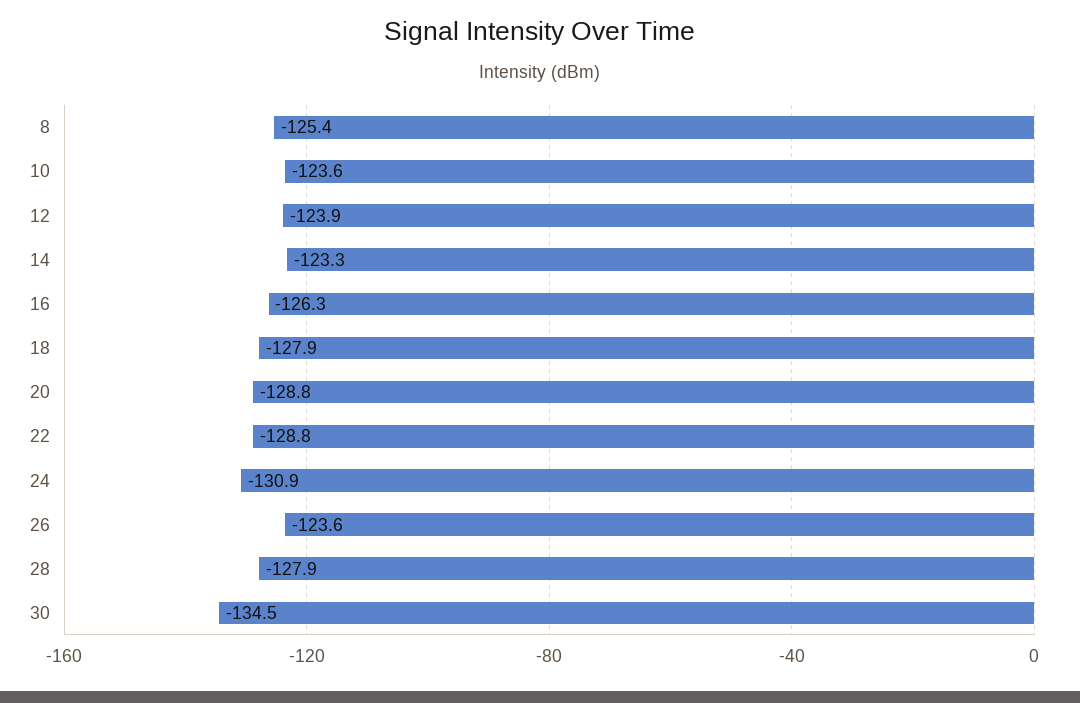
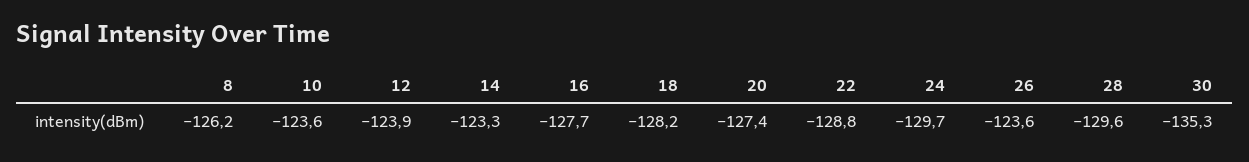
8: -125.4 -> -126.2
16: -126.3 -> -127.7
18: -127.9 -> -128.2
20: -128.8 -> -127.4
24: -130.9 -> -129.7
28: -127.9 -> -129.6
30: -134.5 -> -135.3

